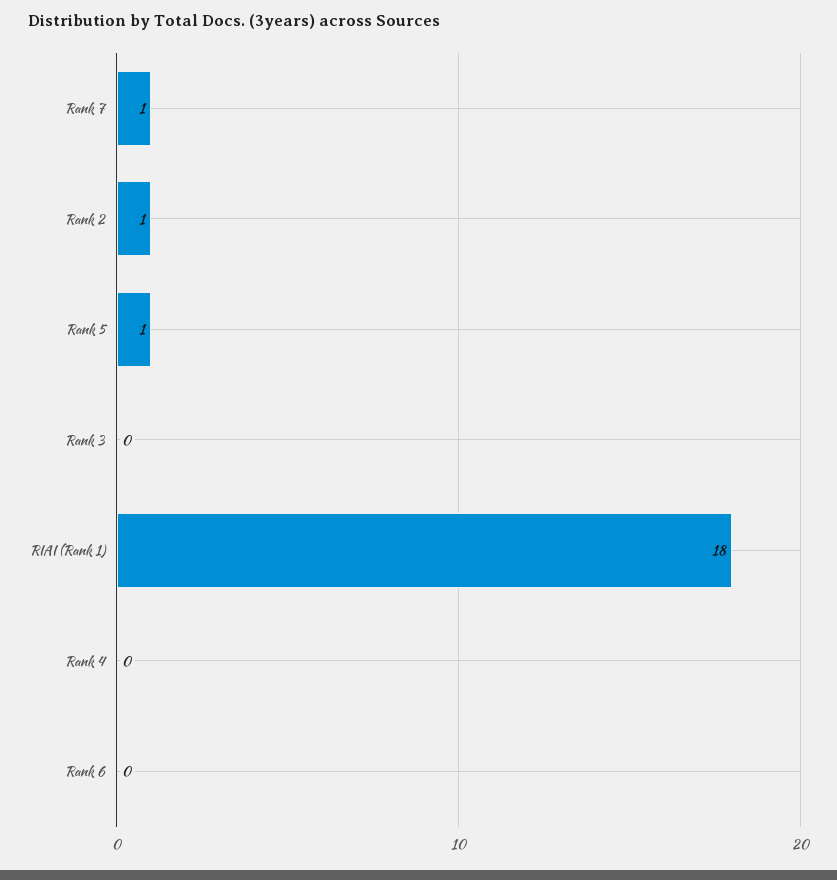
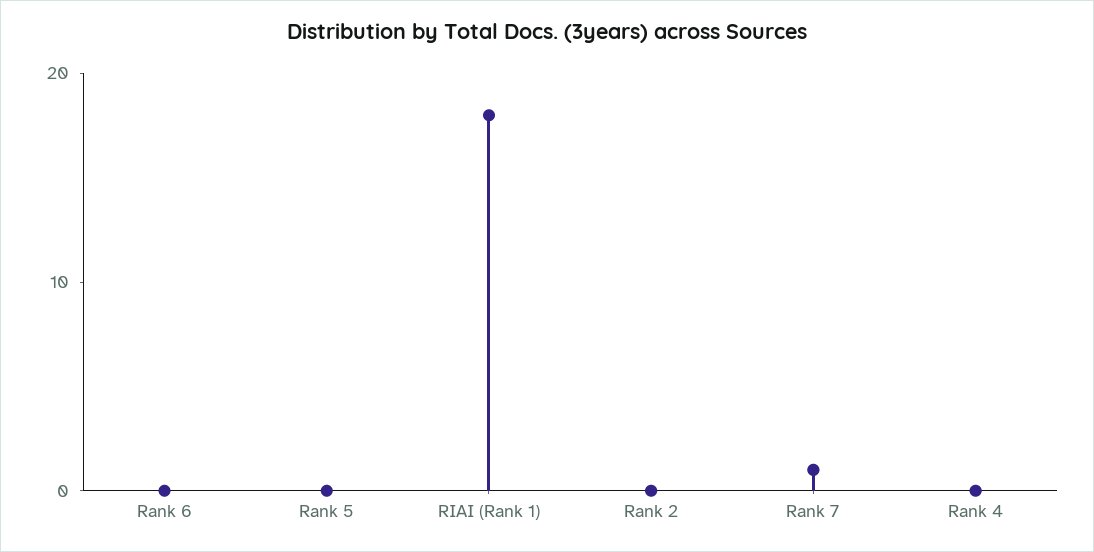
Rank 2: 1 -> 0
Rank 5: 1 -> 0
Rank 3: 0 -> none

